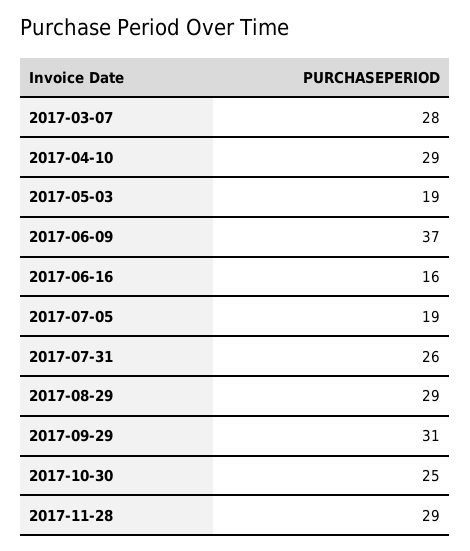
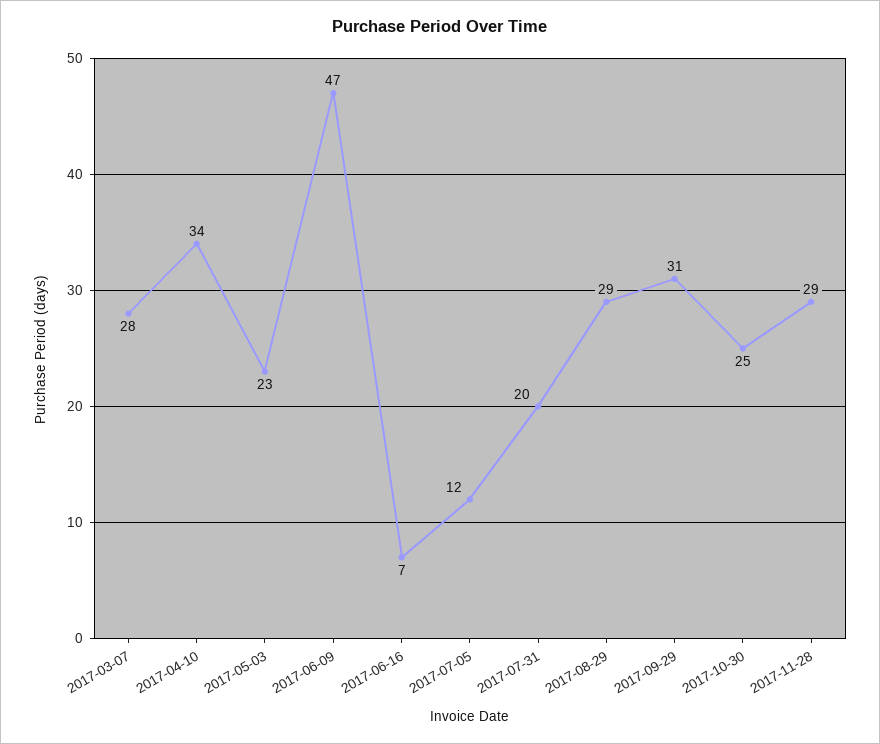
2017-04-10: 29 -> 34
2017-05-03: 19 -> 23
2017-06-09: 37 -> 47
2017-06-16: 16 -> 7
2017-07-05: 19 -> 12
2017-07-31: 26 -> 20

